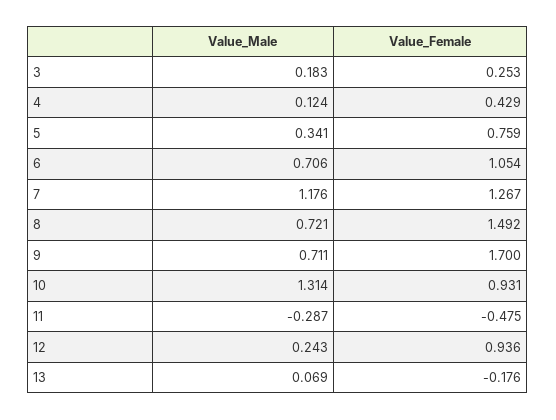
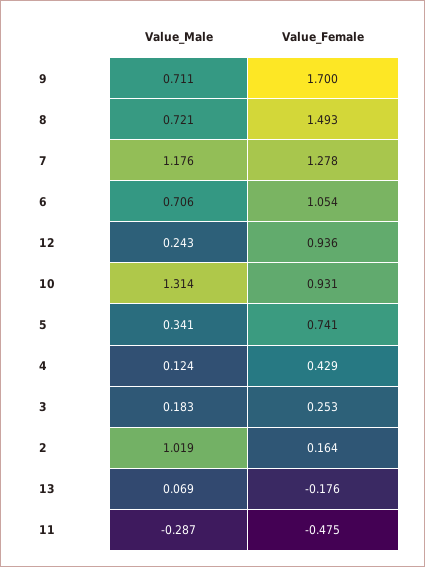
Value_Female, 5: 0.759 -> 0.741
Value_Female, 7: 1.267 -> 1.278
Value_Female, 8: 1.492 -> 1.493
Value_Male, 2: none -> 1.019
Value_Female, 2: none -> 0.164

